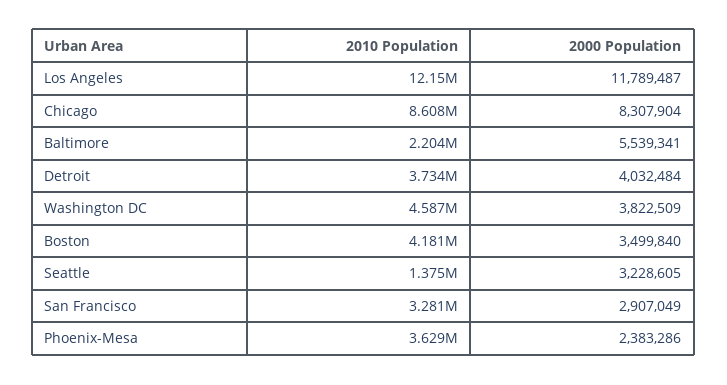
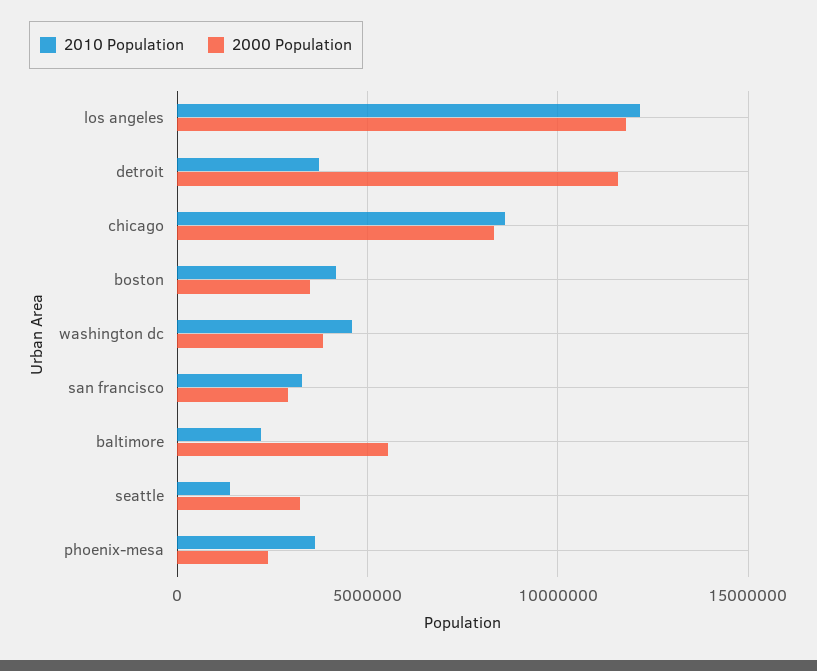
2000 Population, Detroit: 4032484 -> 11500000

